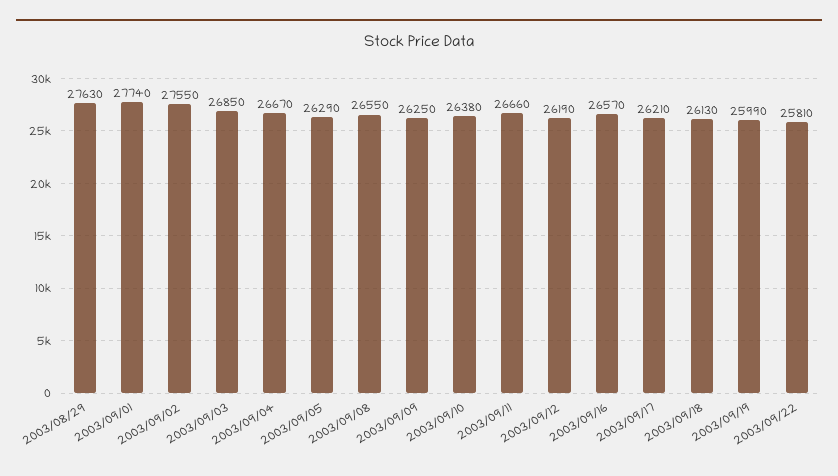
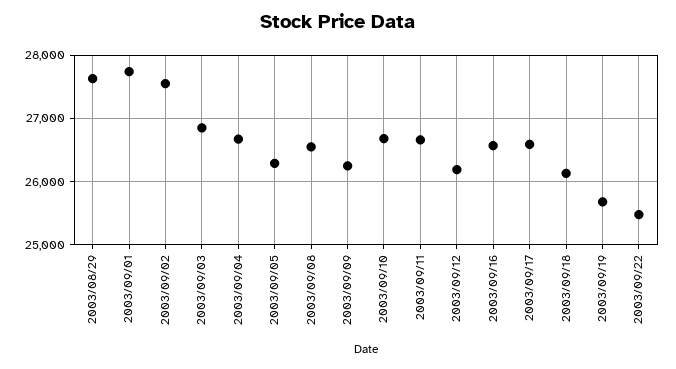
2003/09/10: 26380 -> 26700
2003/09/17: 26210 -> 26600
2003/09/19: 25990 -> 25700
2003/09/22: 25810 -> 25500

